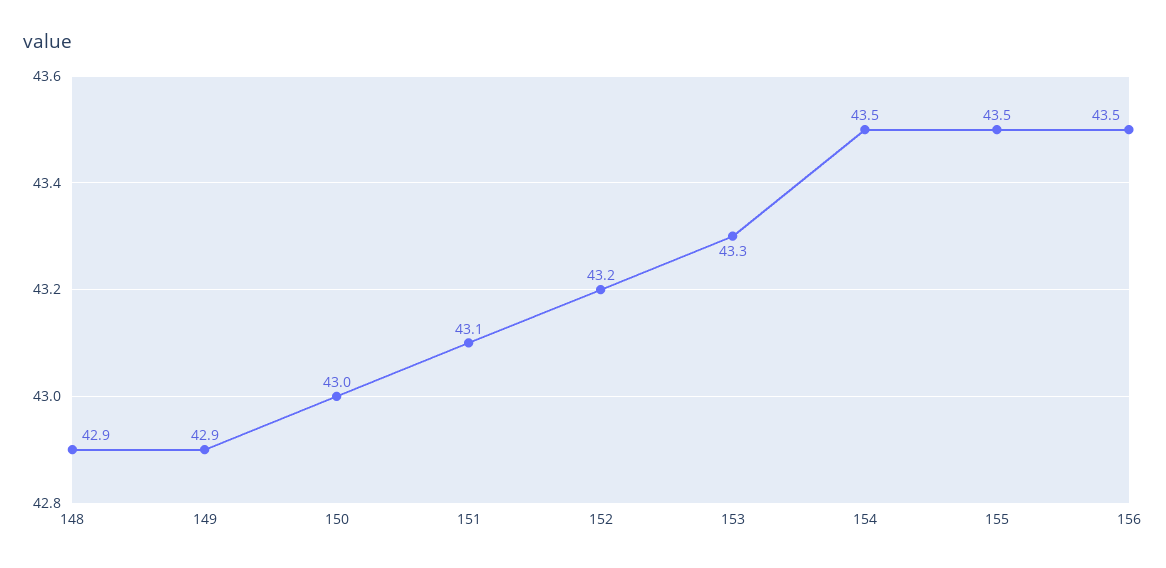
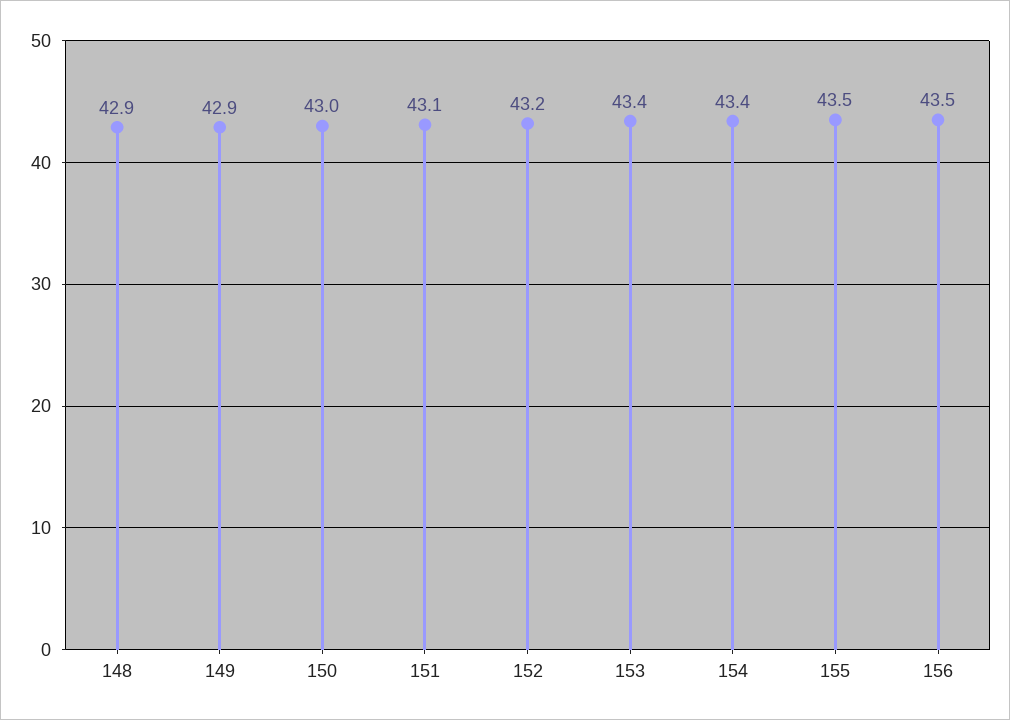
153: 43.3 -> 43.4
154: 43.5 -> 43.4

